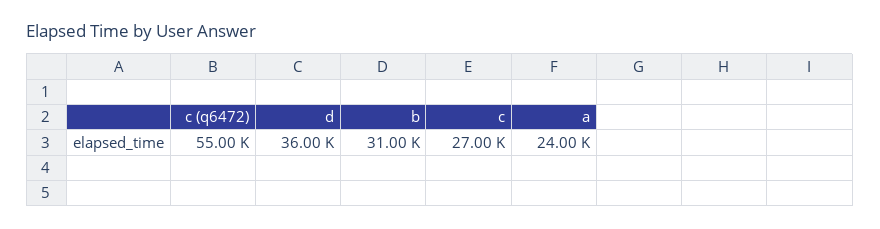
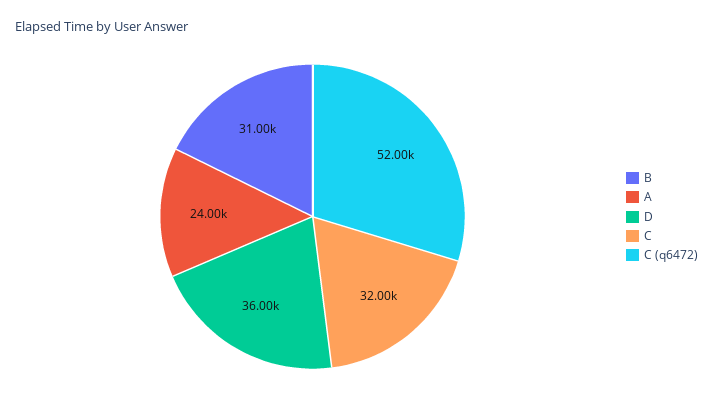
c (q6472): 55000 -> 52000
c: 27000 -> 32000

